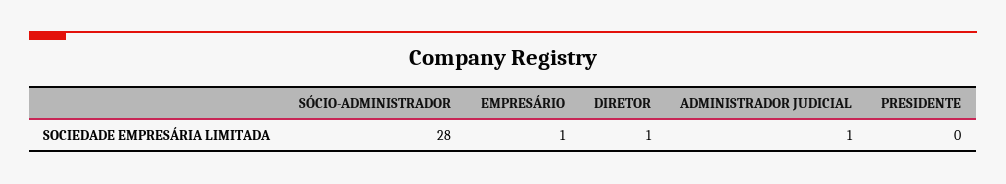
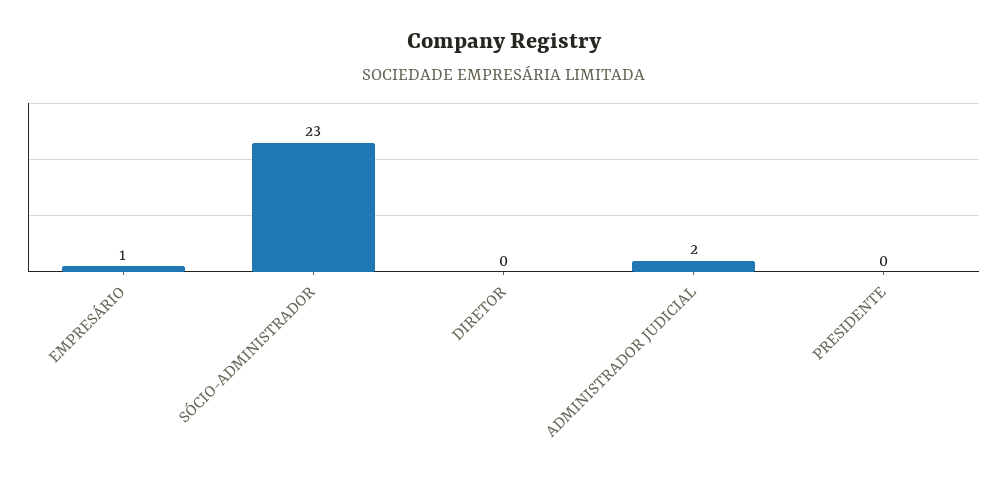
SÓCIO-ADMINISTRADOR: 28 -> 23
DIRETOR: 1 -> 0
ADMINISTRADOR JUDICIAL: 1 -> 2

